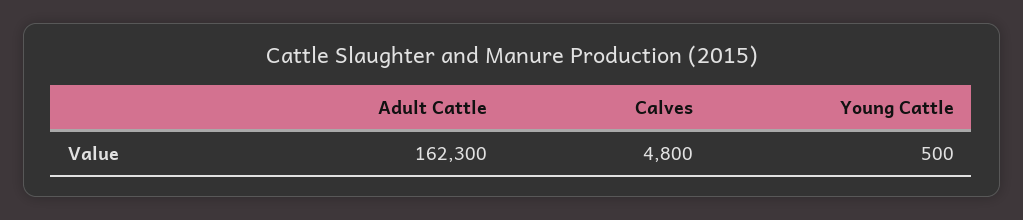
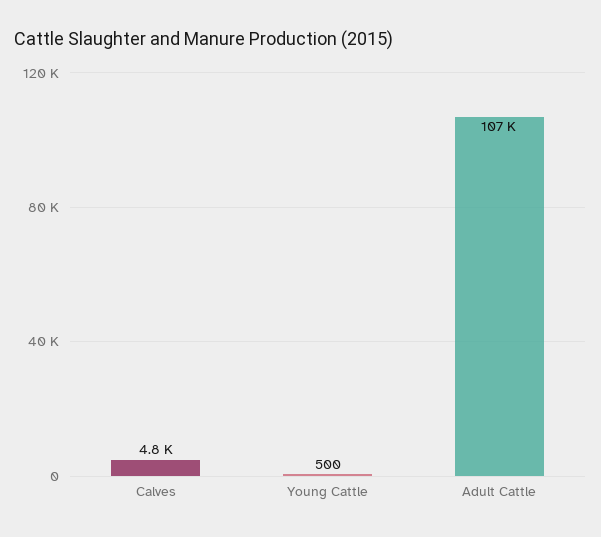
Adult Cattle: 162300 -> 107000

